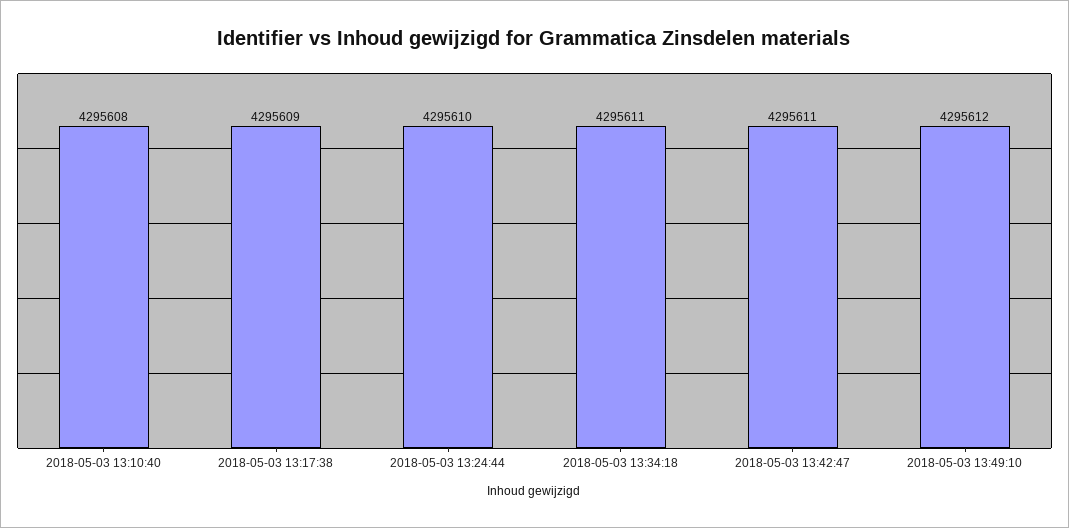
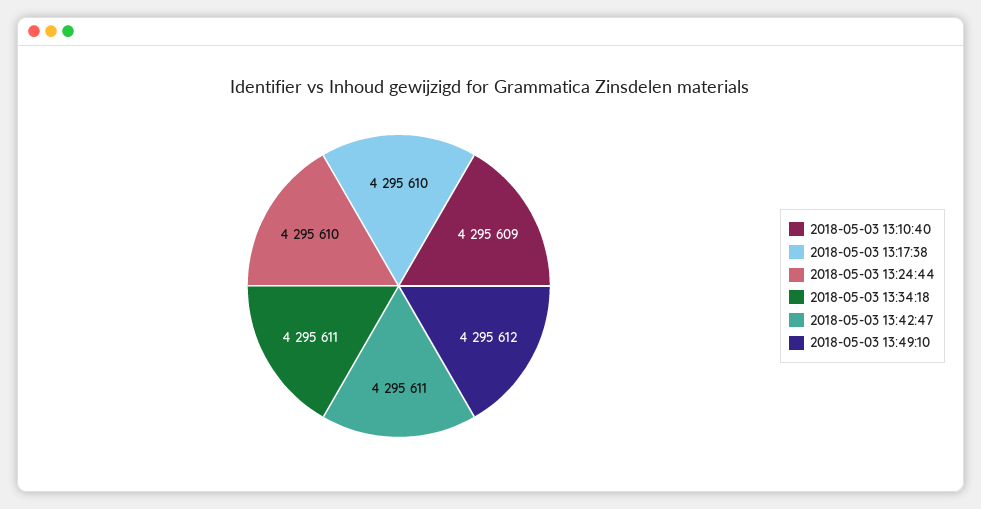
2018-05-03 13:10:40: 4295608 -> 4295609
2018-05-03 13:17:38: 4295609 -> 4295610

